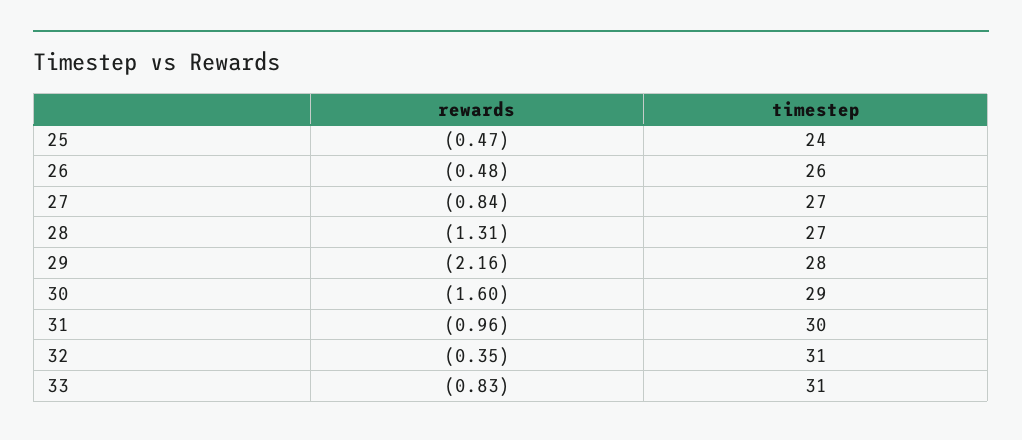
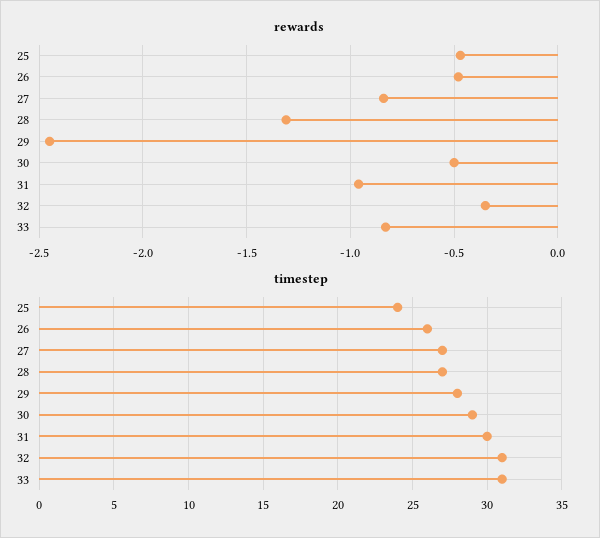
rewards, 29: -2.16 -> -2.45
rewards, 30: -1.6 -> -0.5

